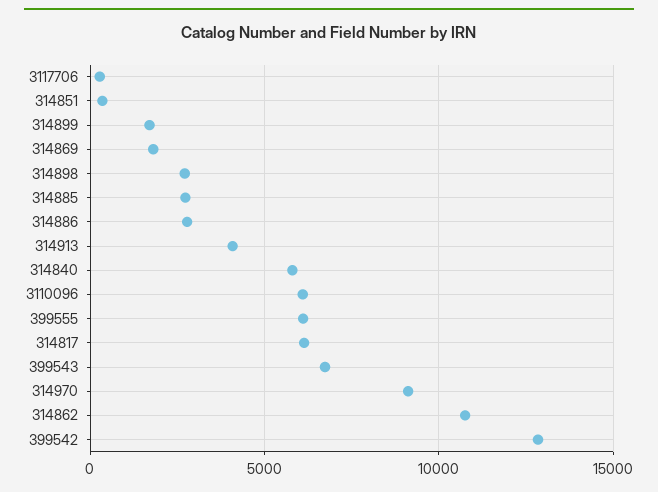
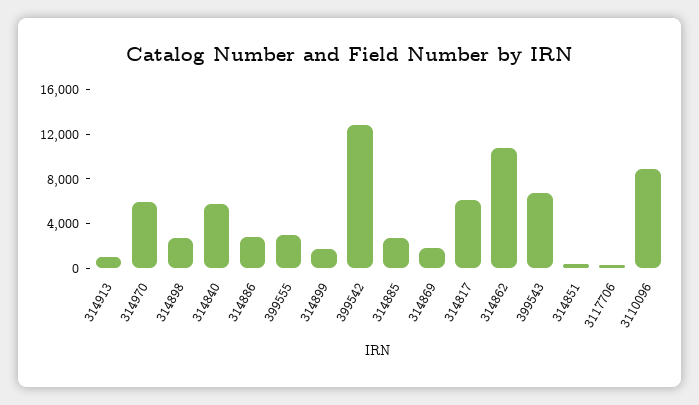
314913: 4000 -> 1000
3110096: 6000 -> 9000
399555: 6000 -> 3000
314970: 9000 -> 6000

